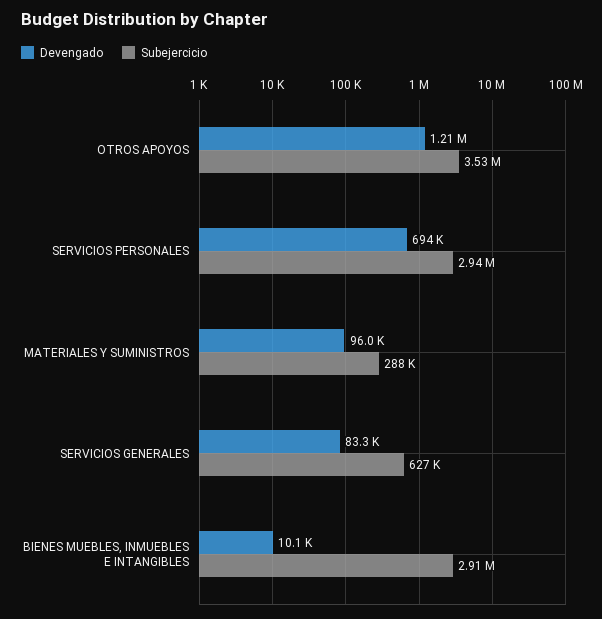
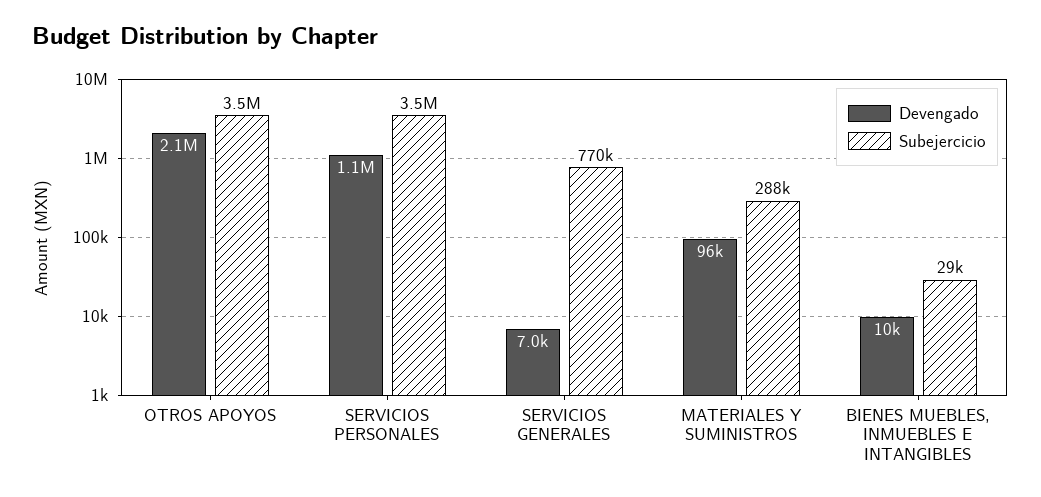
Devengado, OTROS APOYOS: 1210000 -> 2100000
Devengado, SERVICIOS PERSONALES: 694000 -> 1100000
Subejercicio, SERVICIOS PERSONALES: 2940000 -> 3500000
Devengado, SERVICIOS GENERALES: 83300 -> 7000
Subejercicio, SERVICIOS GENERALES: 627000 -> 770000
Subejercicio, BIENES MUEBLES, INMUEBLES E INTANGIBLES: 2910000 -> 29000

